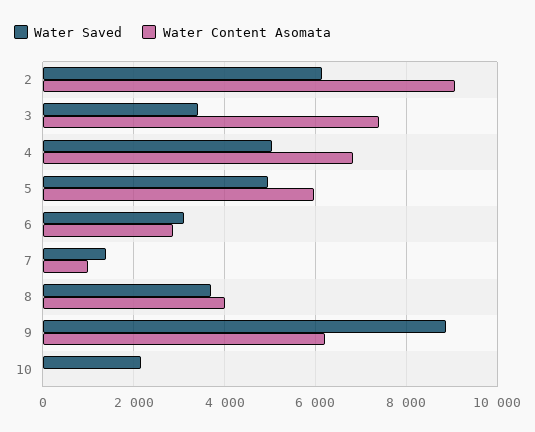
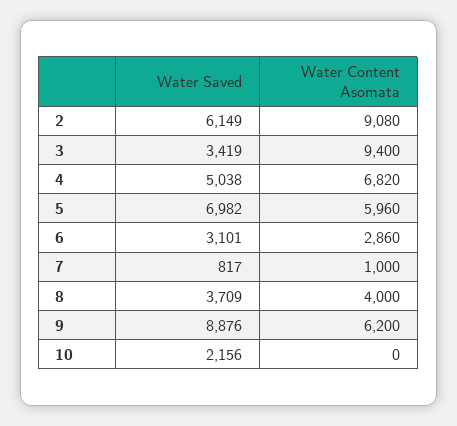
Water Content Asomata, 3: 7400 -> 9400
Water Saved, 5: 5000 -> 6982
Water Saved, 7: 1400 -> 817

